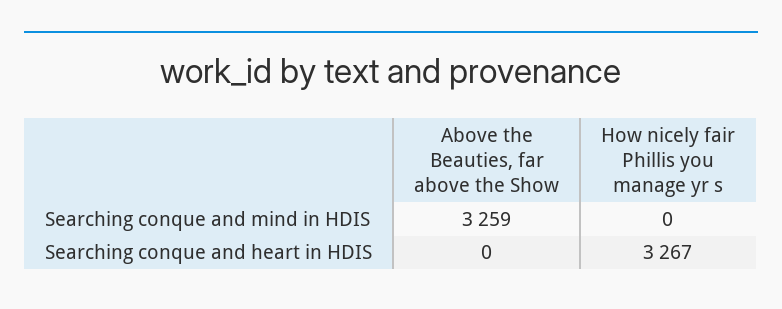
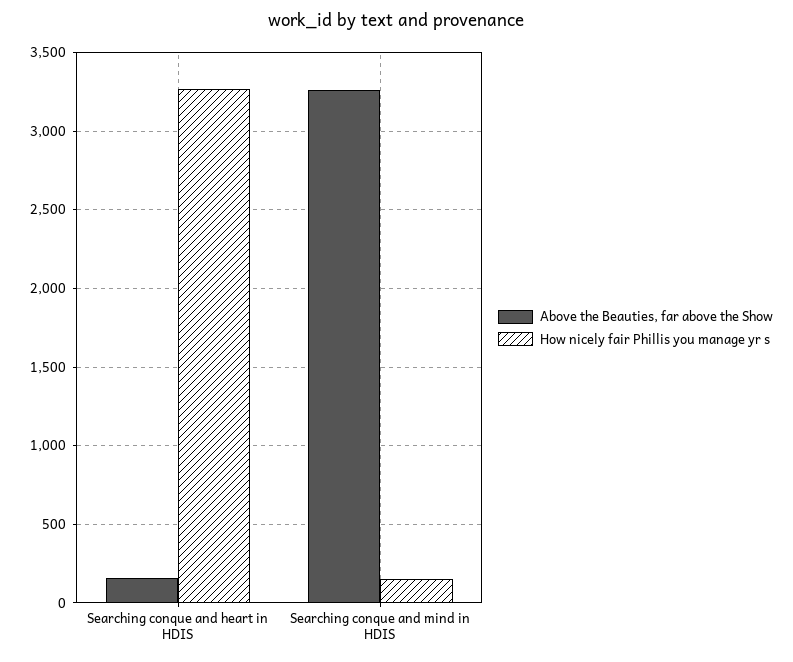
How nicely fair Phillis you manage yr s, Searching conque and mind in HDIS: 0 -> 150
Above the Beauties, far above the Show, Searching conque and heart in HDIS: 0 -> 150

